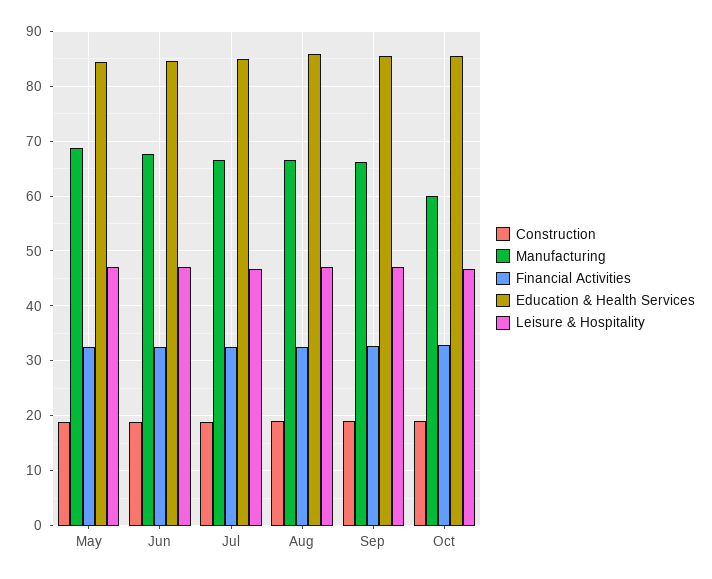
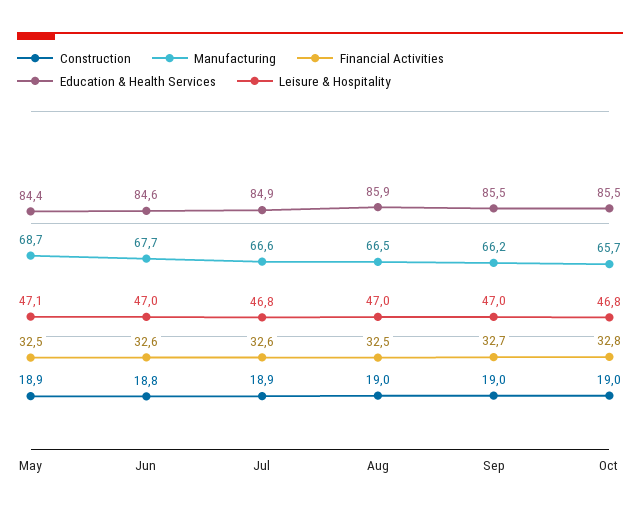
Manufacturing, Oct: 60 -> 65.7

